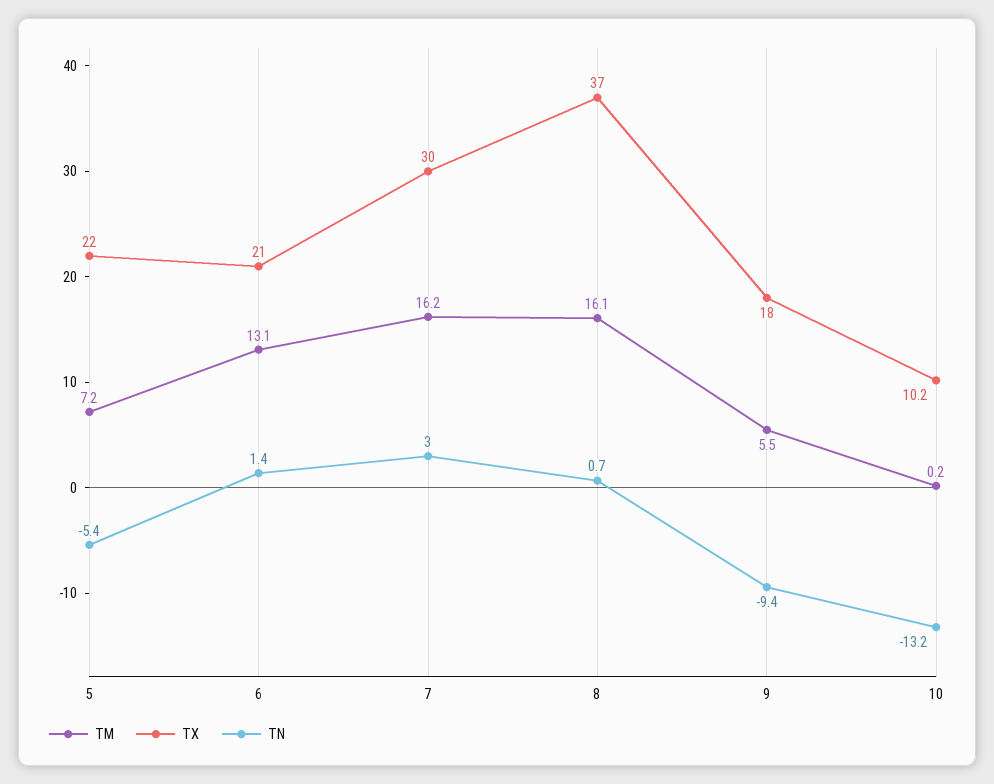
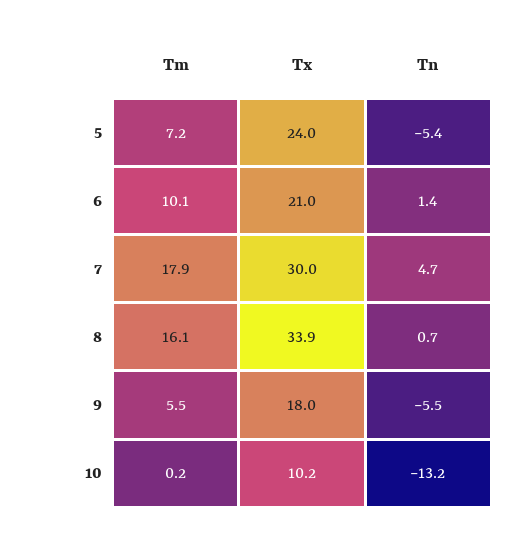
TX, 5: 22 -> 24
TM, 6: 13.1 -> 10.1
TM, 7: 16.2 -> 17.9
TN, 7: 3 -> 4.7
TX, 8: 37 -> 33.9
TN, 9: -9.4 -> -5.5

